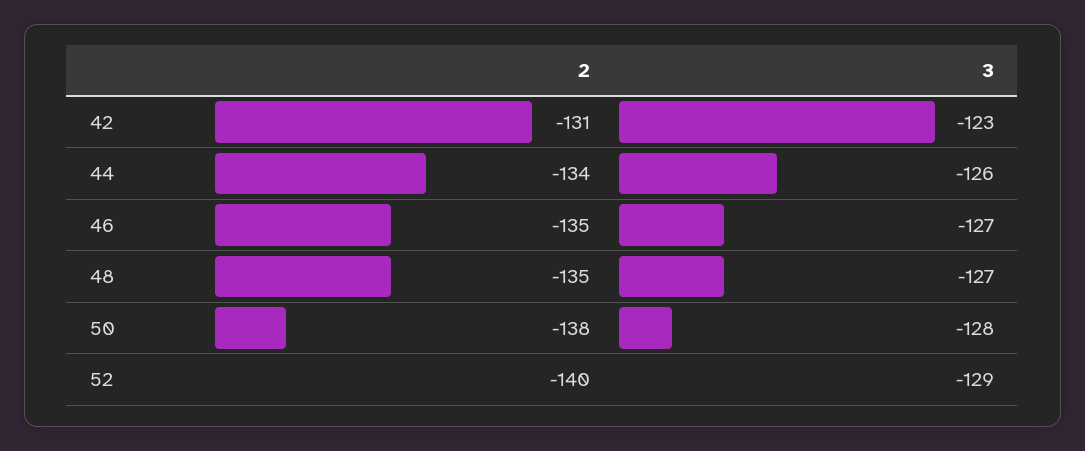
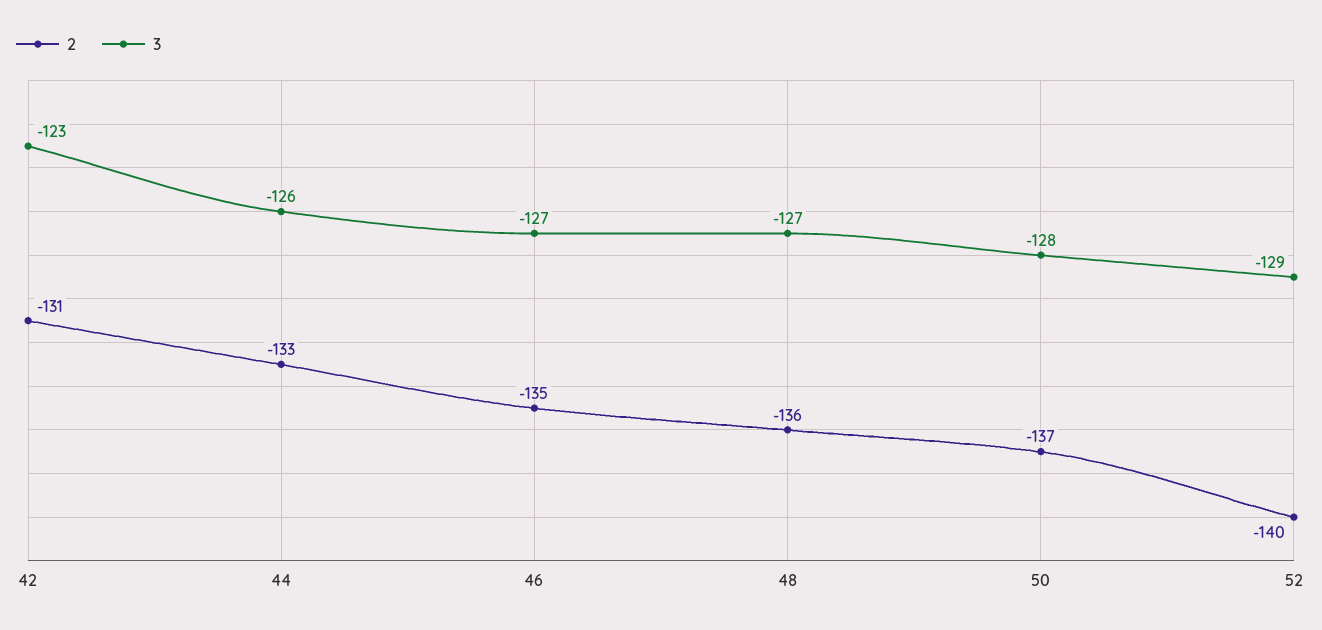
2, 44: -134 -> -133
2, 48: -135 -> -136
2, 50: -138 -> -137

